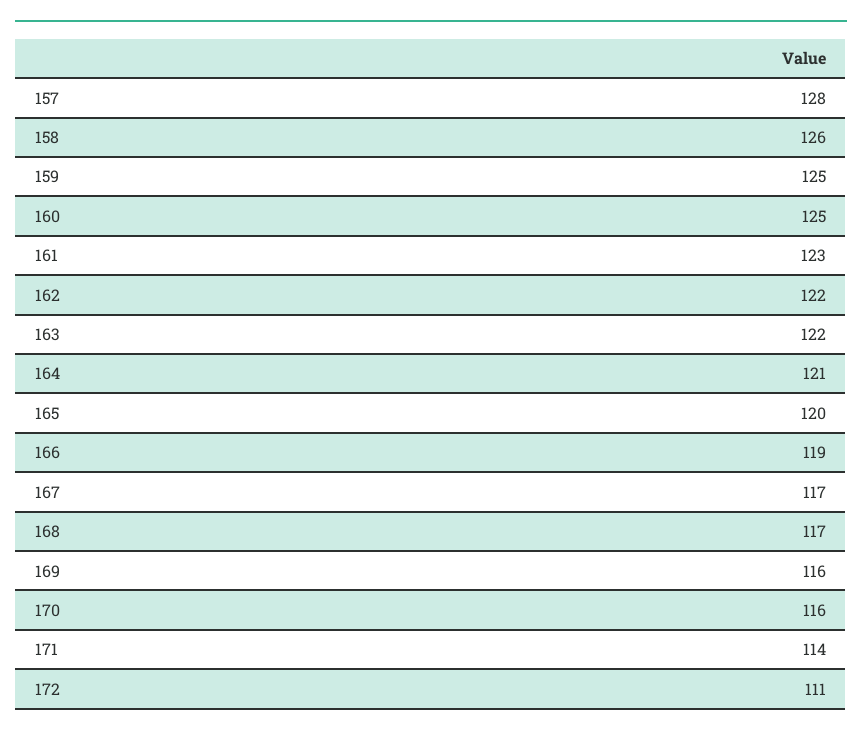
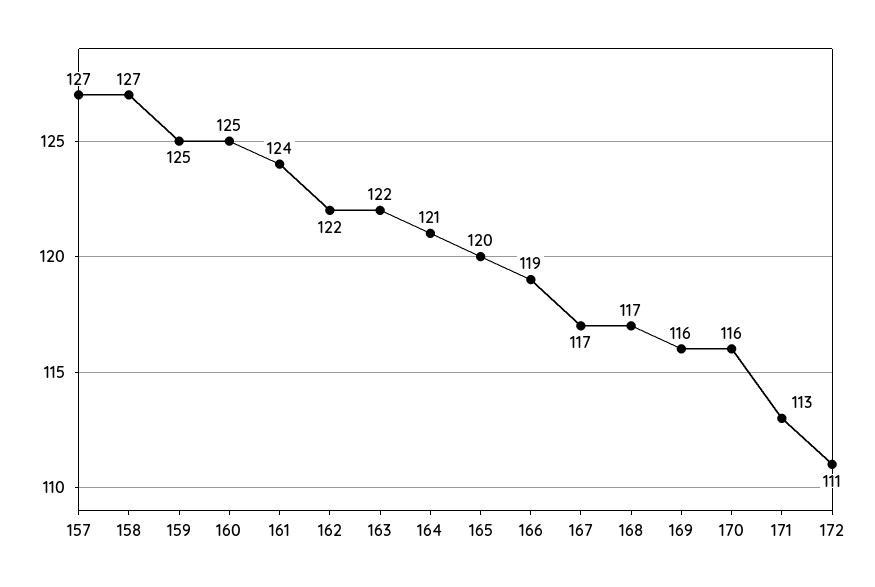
157: 128 -> 127
158: 126 -> 127
161: 123 -> 124
171: 114 -> 113

